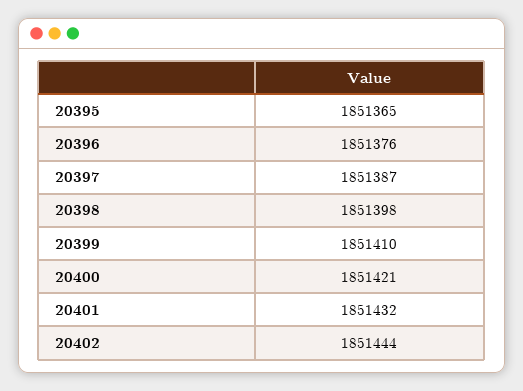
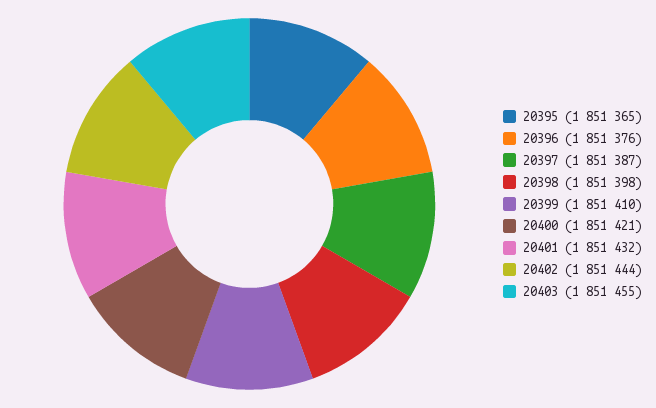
20403: none -> 1851455

